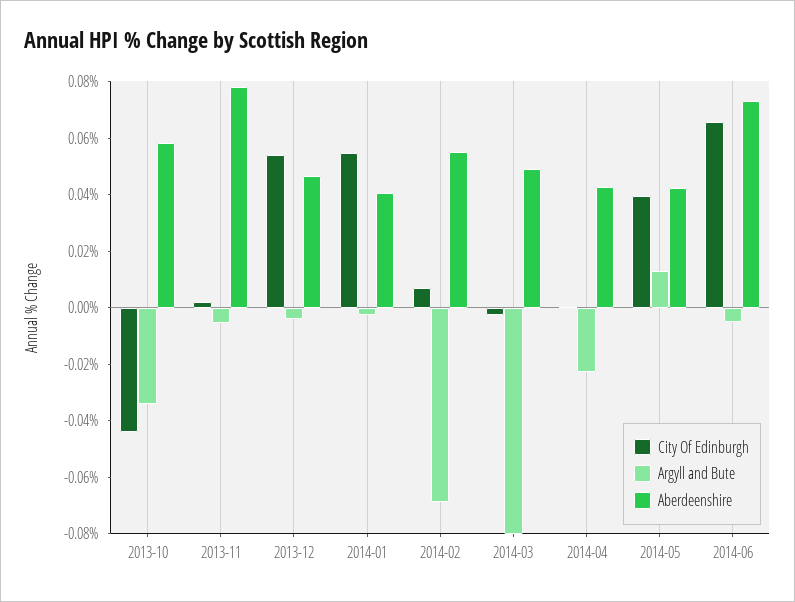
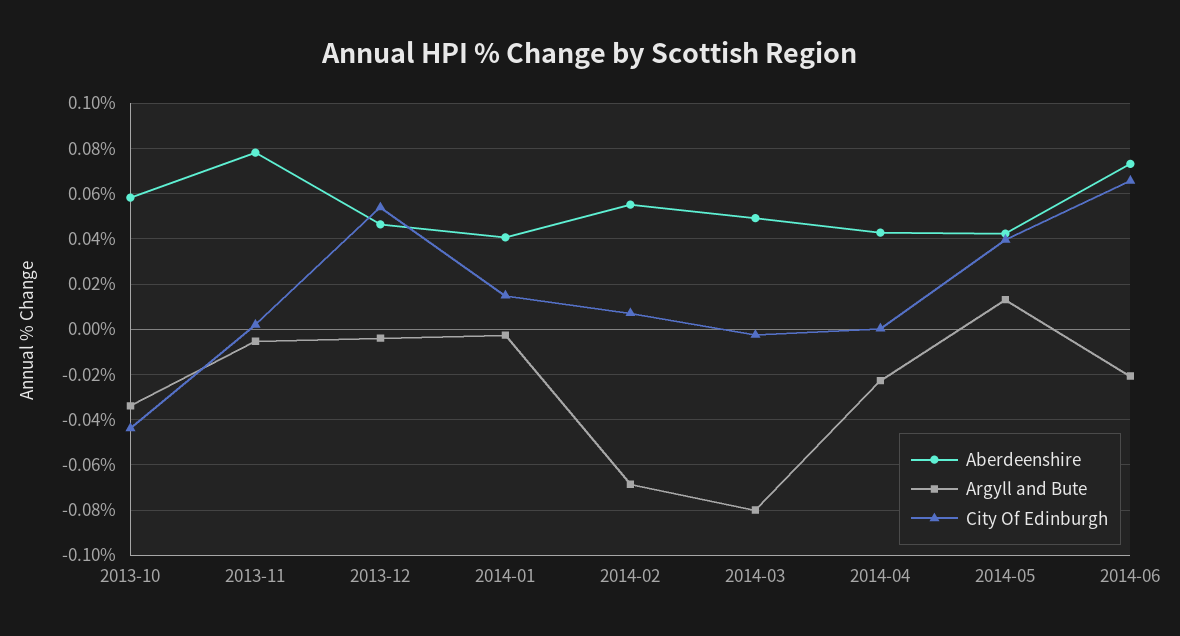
City Of Edinburgh, 2014-01: 0.055 -> 0.015
Argyll and Bute, 2014-06: -0.005 -> -0.02

